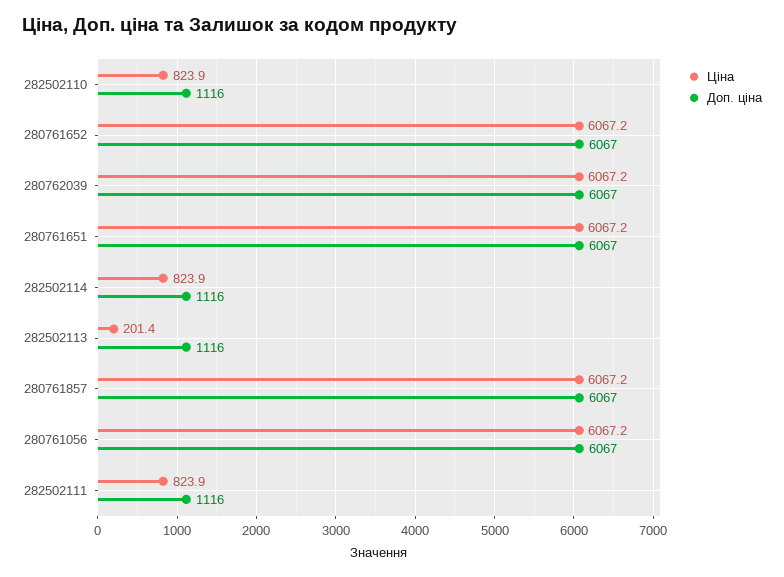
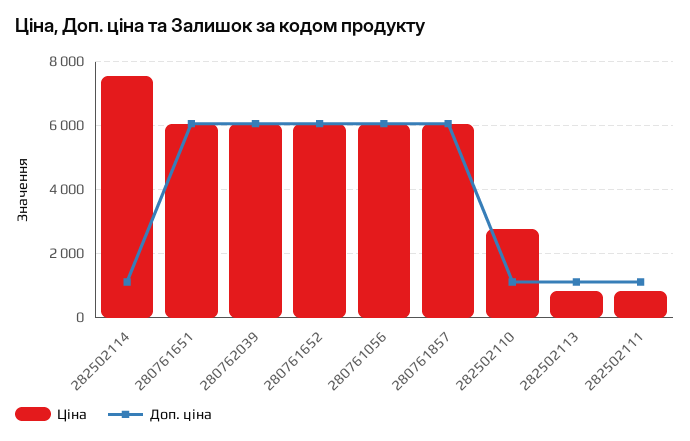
Ціна, 282502110: 823.9 -> 2800
Ціна, 282502114: 823.9 -> 7600
Ціна, 282502113: 201.4 -> 800

